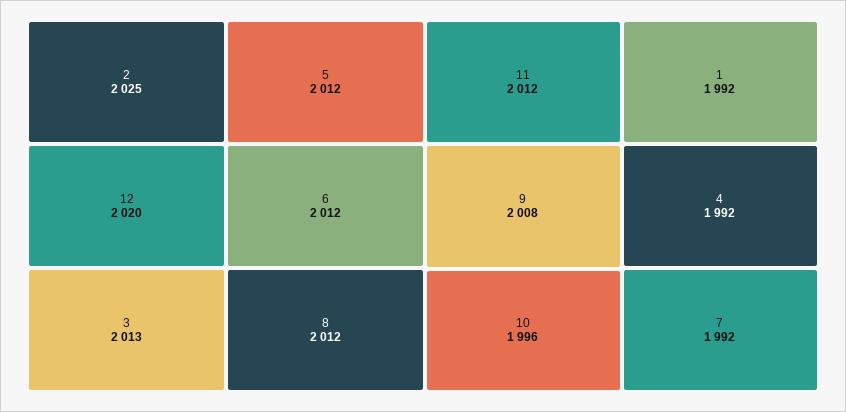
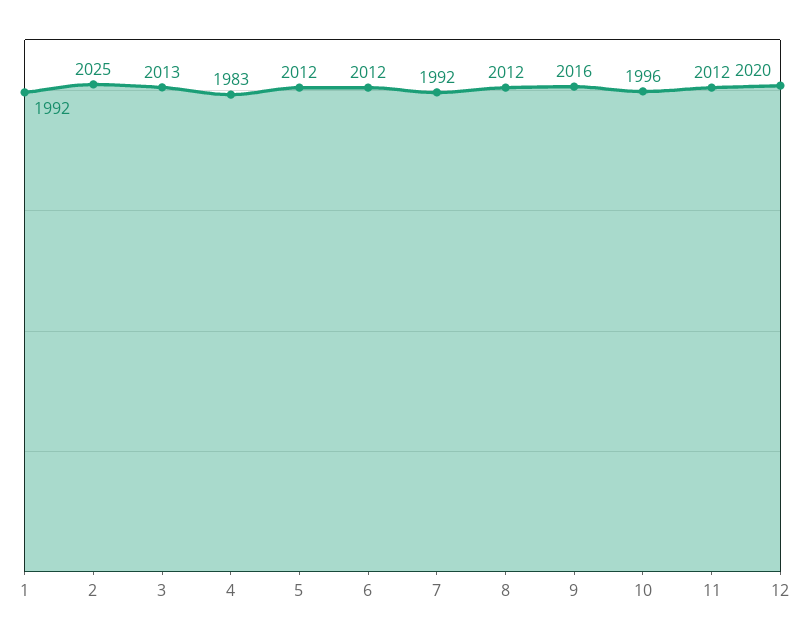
9: 2008 -> 2016
4: 1992 -> 1983

